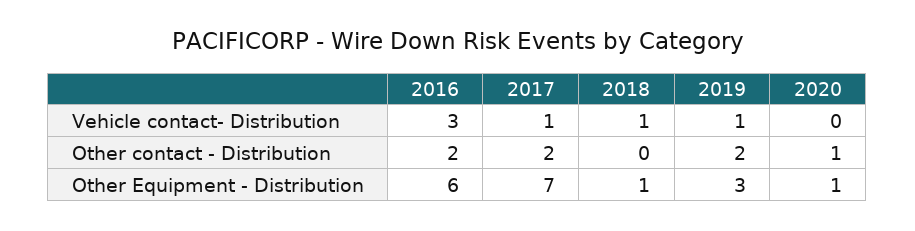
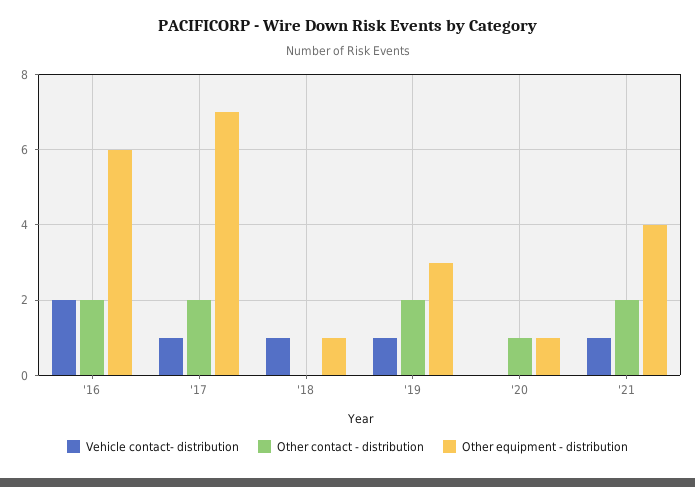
Vehicle contact- Distribution, 2016: 3 -> 2
Vehicle contact- Distribution, '21: none -> 1
Other contact - Distribution, '21: none -> 2
Other Equipment - Distribution, '21: none -> 4

